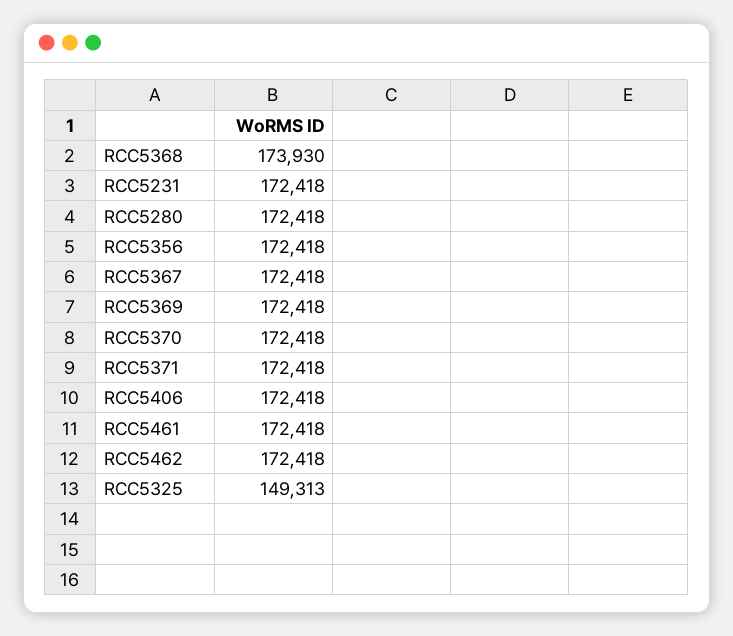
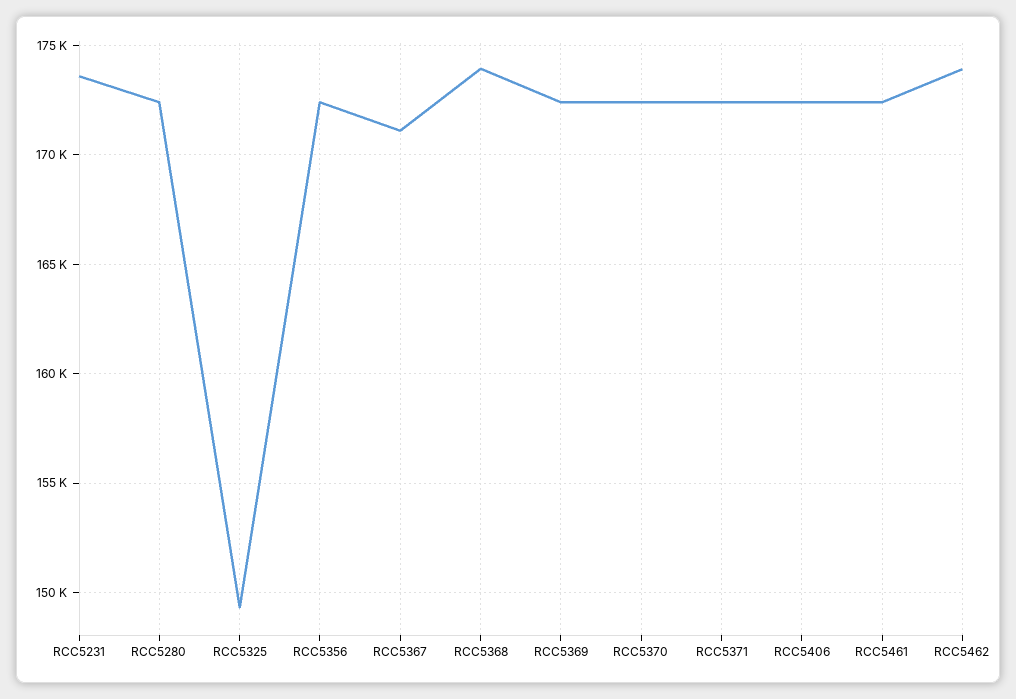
RCC5231: 172418 -> 173500
RCC5367: 172418 -> 171000
RCC5462: 172418 -> 174000

